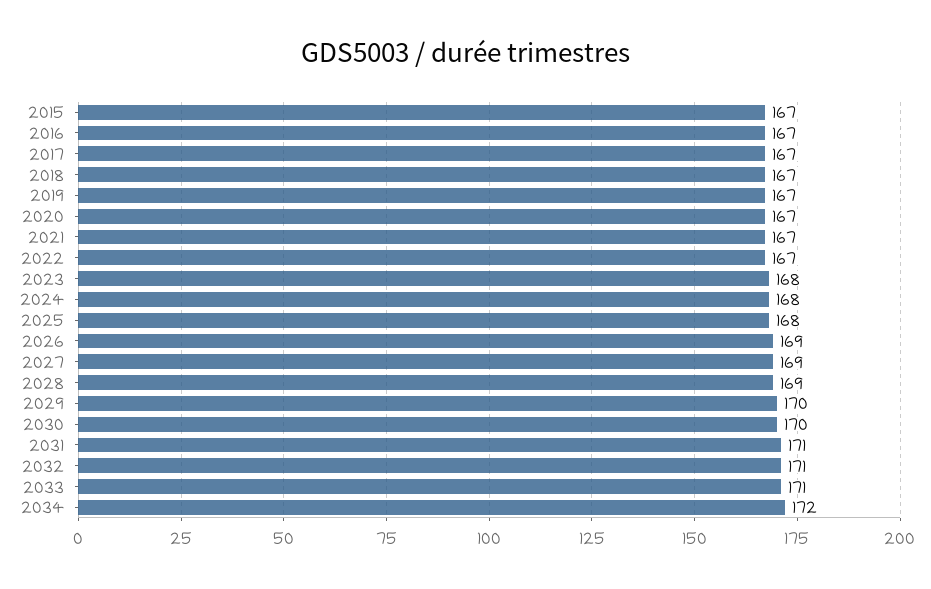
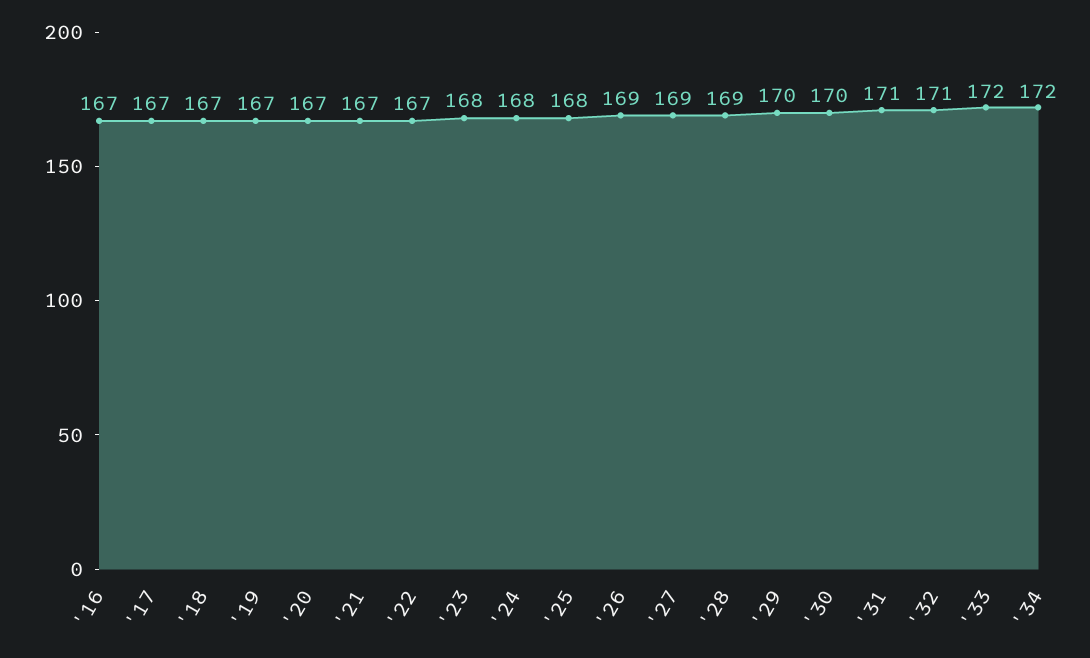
2015: 167 -> none
2033: 171 -> 172

